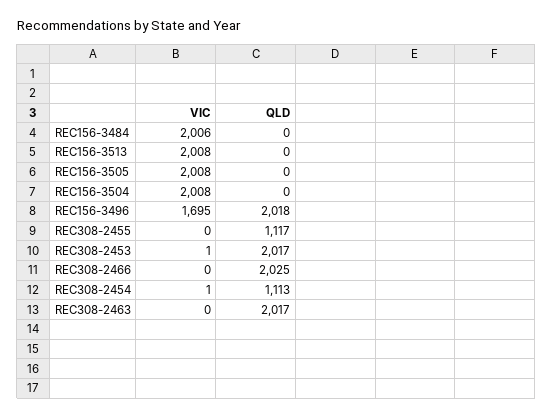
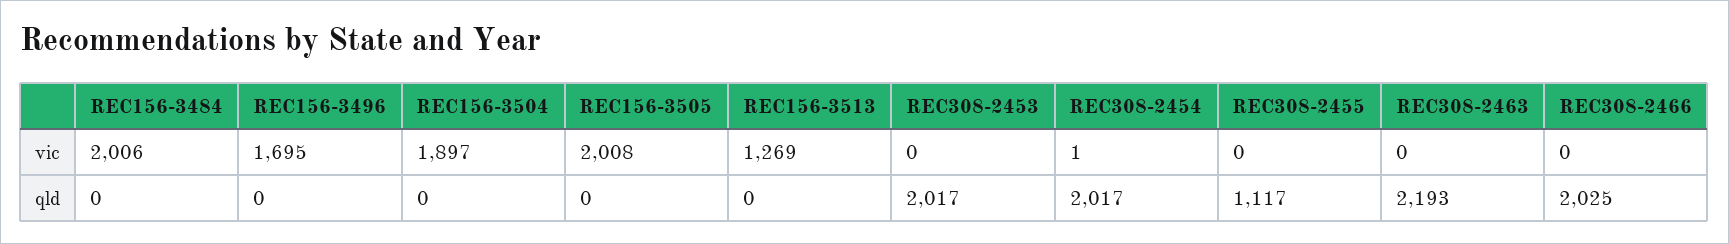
VIC, REC156-3513: 2008 -> 1269
VIC, REC156-3504: 2008 -> 1897
QLD, REC156-3496: 2018 -> 0
VIC, REC308-2453: 1 -> 0
QLD, REC308-2454: 1113 -> 2017
QLD, REC308-2463: 2017 -> 2193

